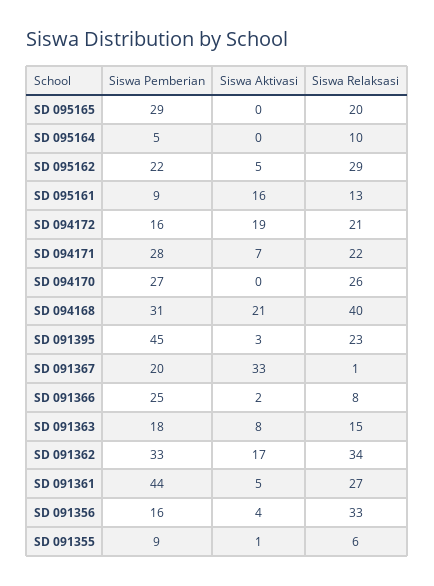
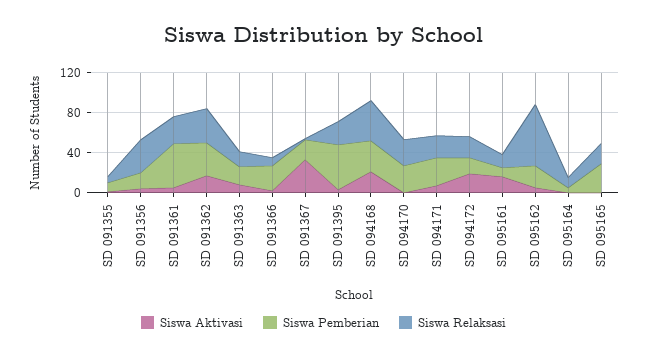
Siswa Relaksasi, SD 095162: 29 -> 60

